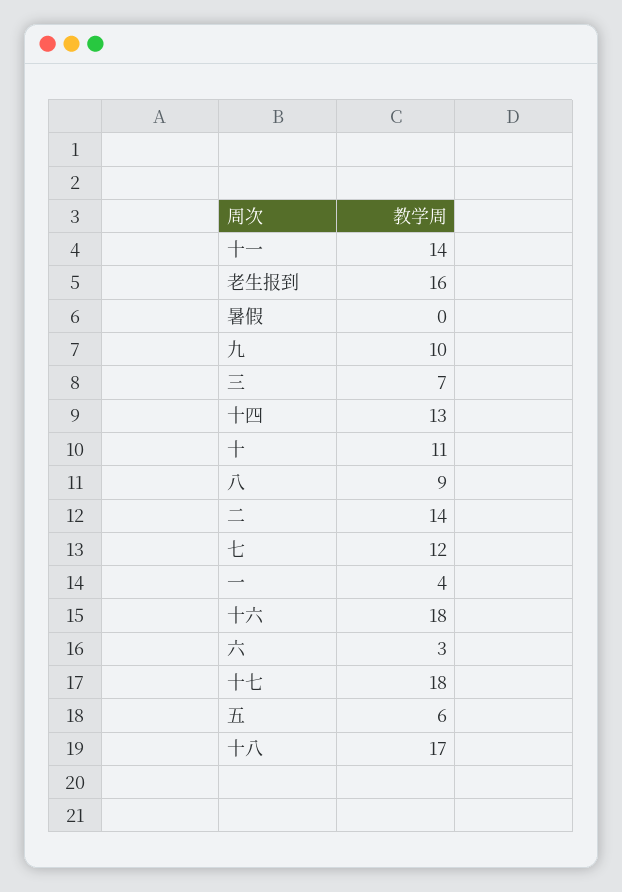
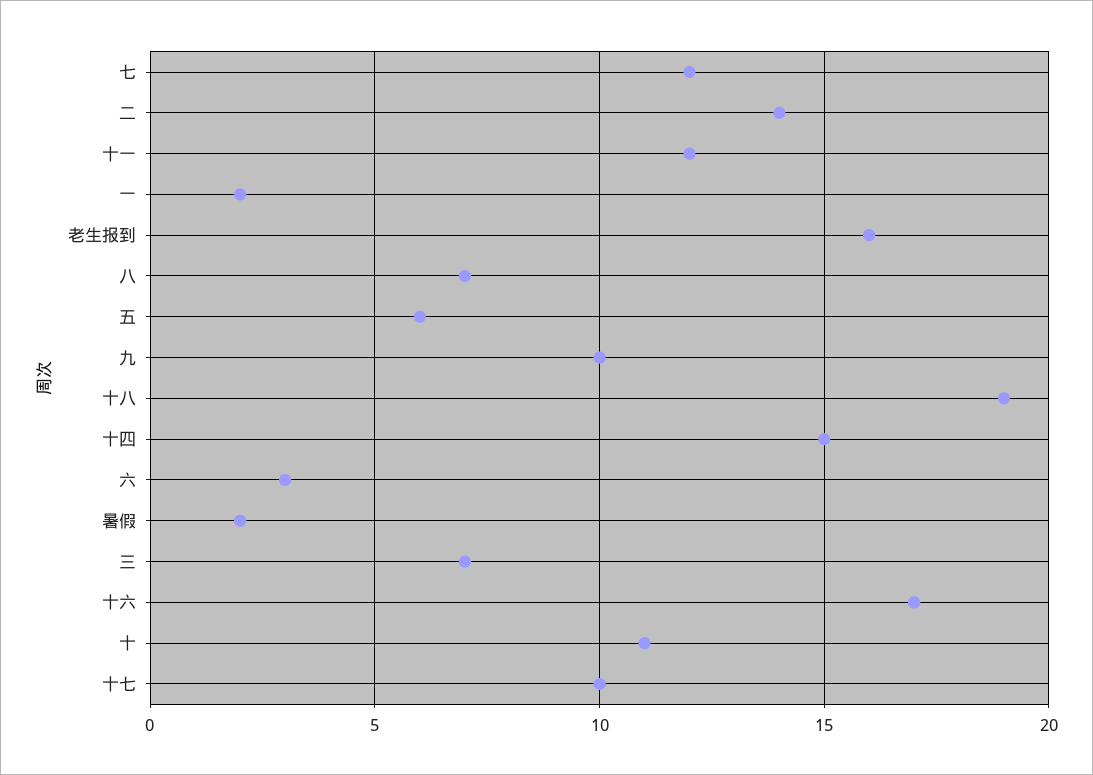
十一: 14 -> 12
暑假: 0 -> 2
十四: 13 -> 15
八: 9 -> 7
一: 4 -> 2
十六: 18 -> 17
十七: 18 -> 10
十八: 17 -> 19

